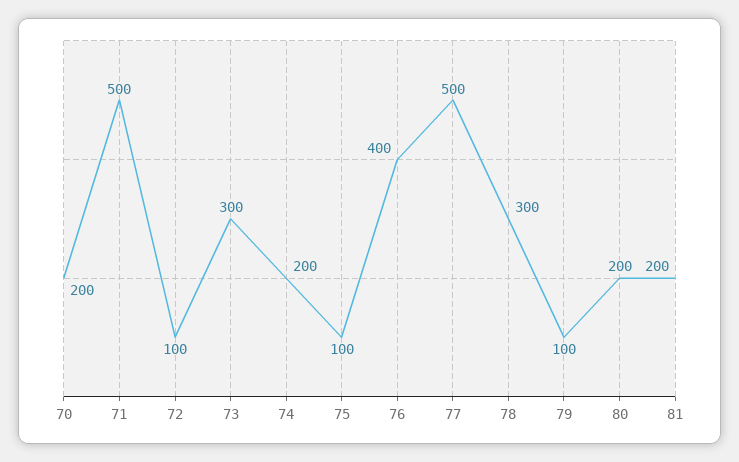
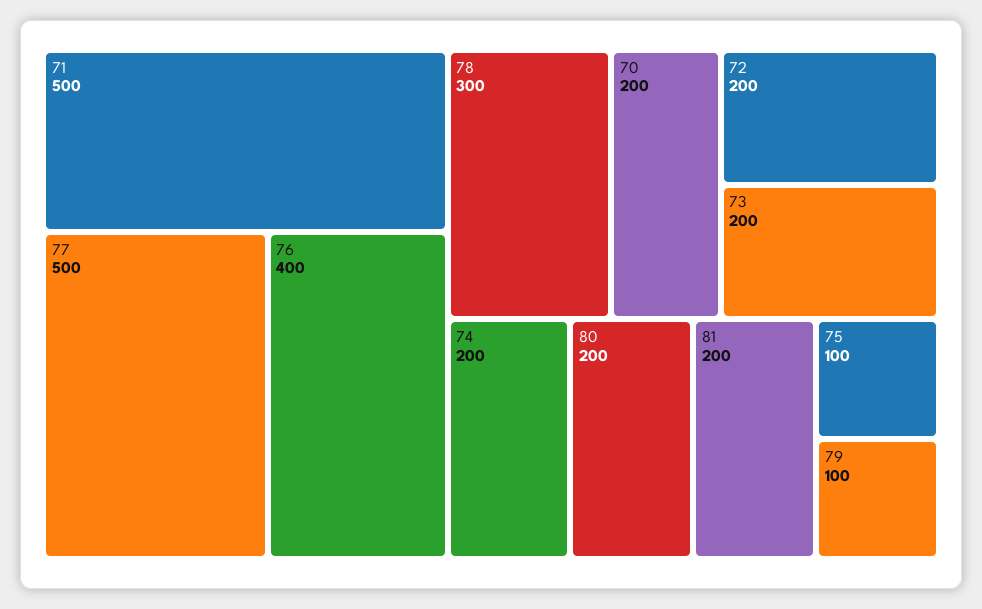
72: 100 -> 200
73: 300 -> 200

